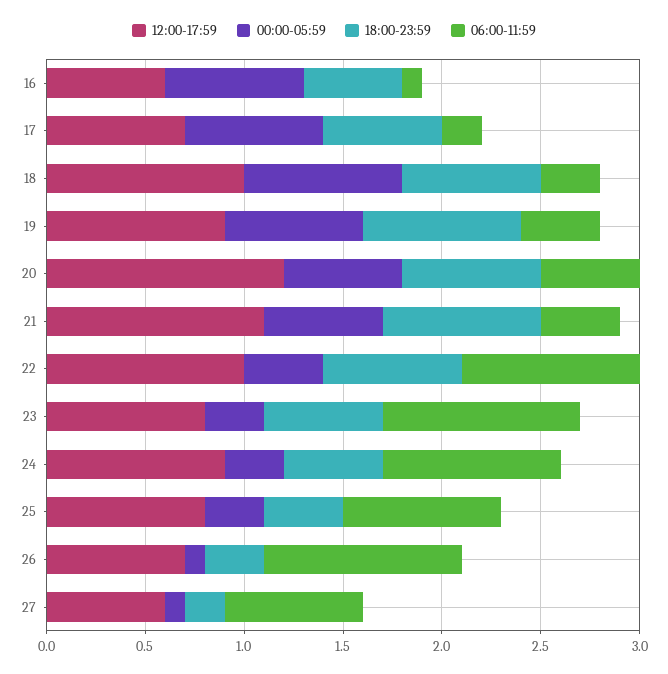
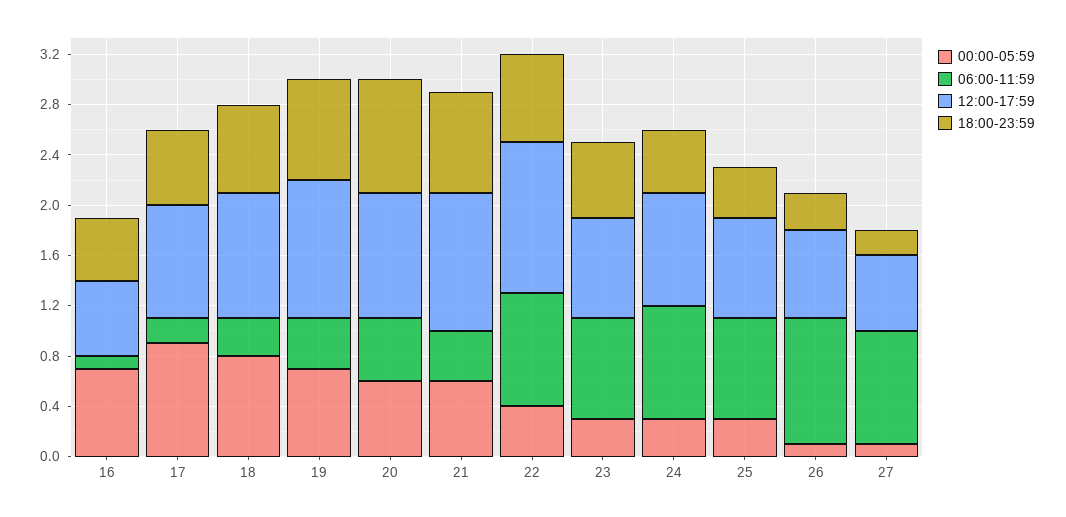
12:00-17:59, 17: 0.7 -> 0.9
00:00-05:59, 17: 0.7 -> 0.9
12:00-17:59, 19: 0.9 -> 1.1
12:00-17:59, 20: 1.2 -> 1
18:00-23:59, 20: 0.7 -> 0.9
12:00-17:59, 22: 1 -> 1.2
06:00-11:59, 23: 1 -> 0.8
06:00-11:59, 27: 0.7 -> 0.9

